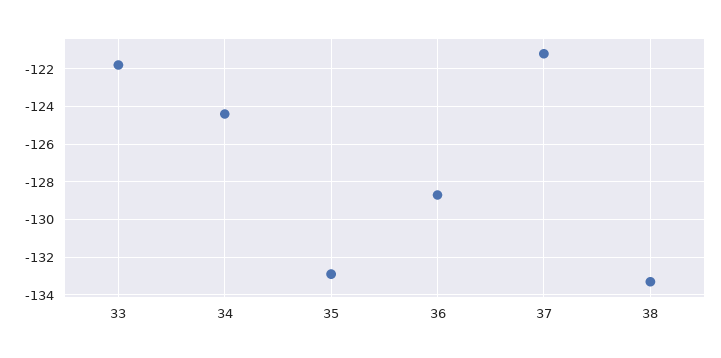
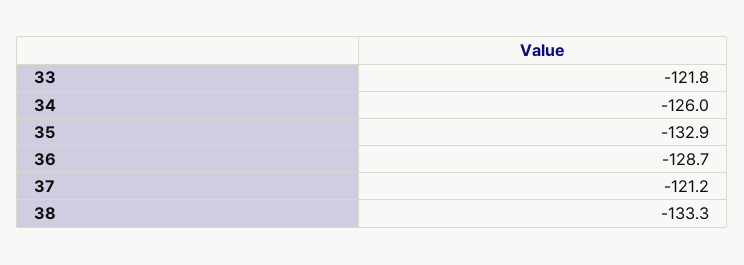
34: -124.5 -> -126

